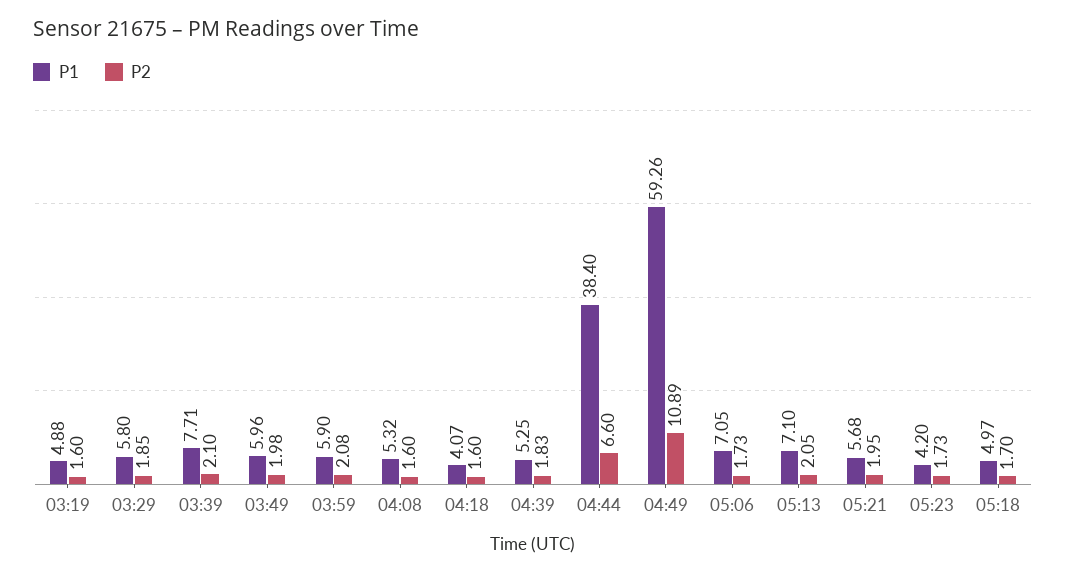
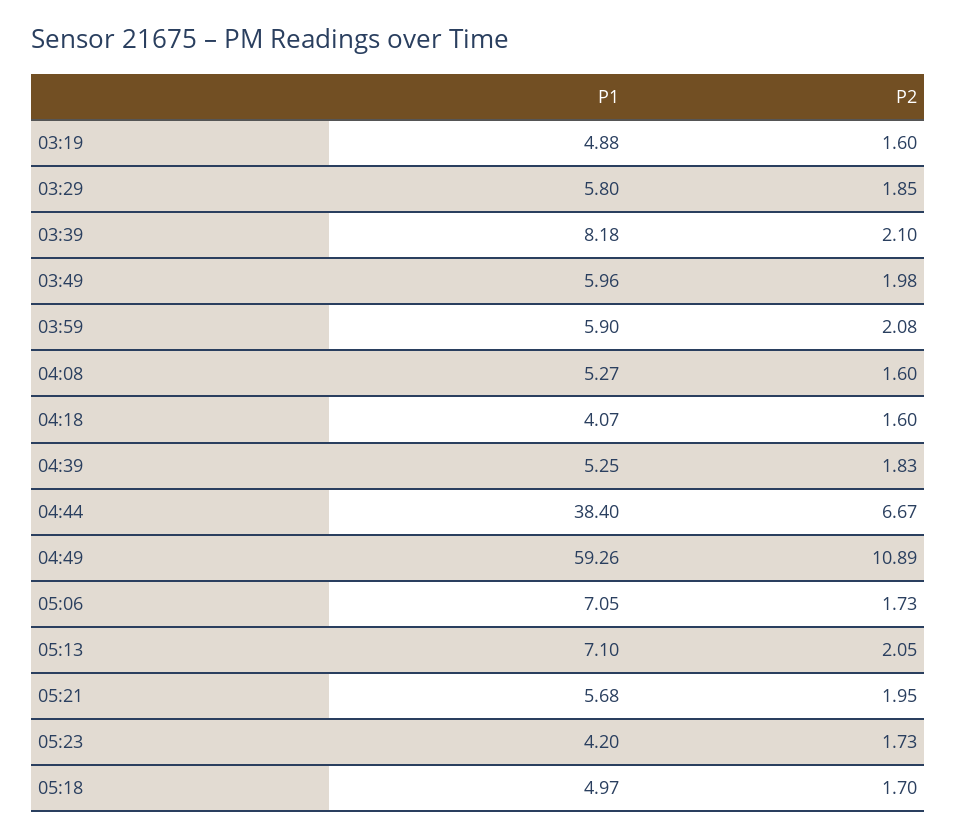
P1, 03:39: 7.71 -> 8.18
P1, 04:08: 5.32 -> 5.27
P2, 04:44: 6.6 -> 6.67

